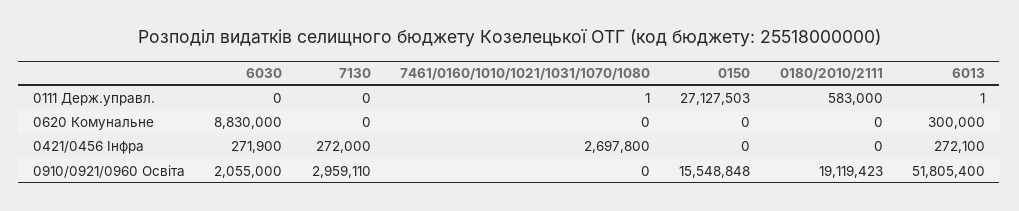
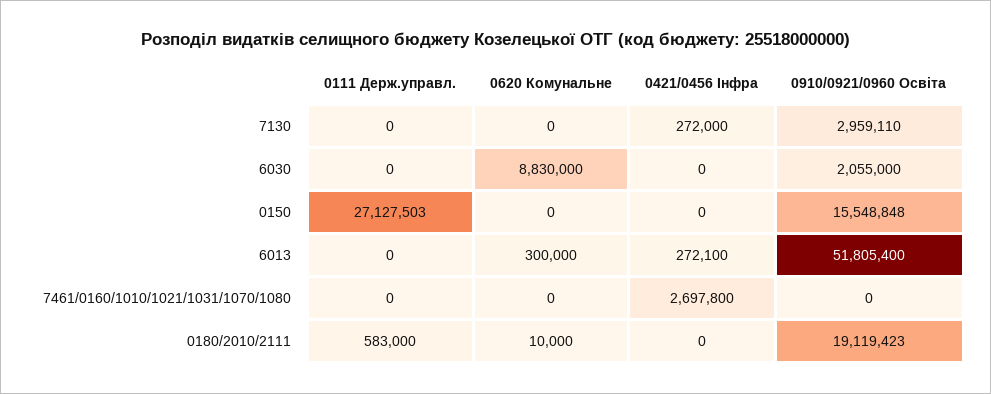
7461/0160/1010/1021/1031/1070/1080, 0111 Держ.управл.: 1 -> 0
6013, 0111 Держ.управл.: 1 -> 0
0180/2010/2111, 0620 Комунальне: 0 -> 10000
6030, 0421/0456 Інфра: 271900 -> 0

